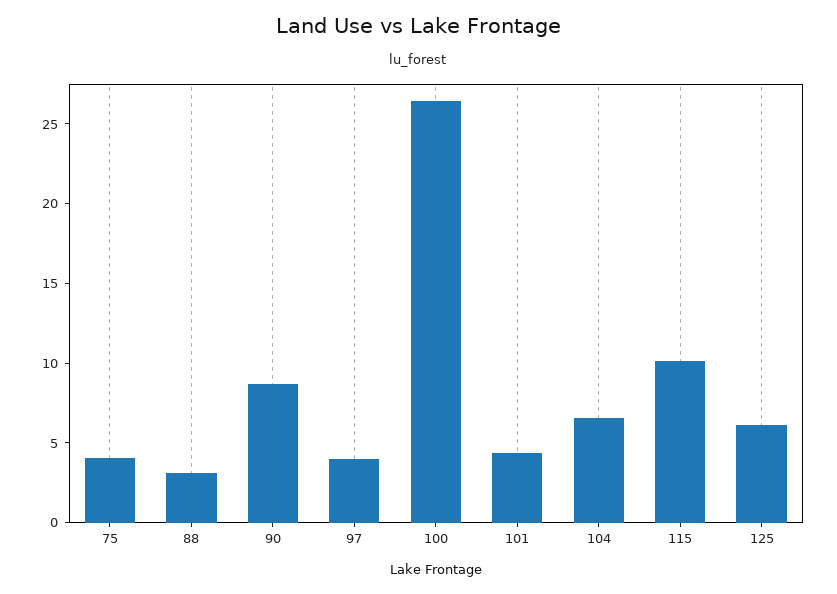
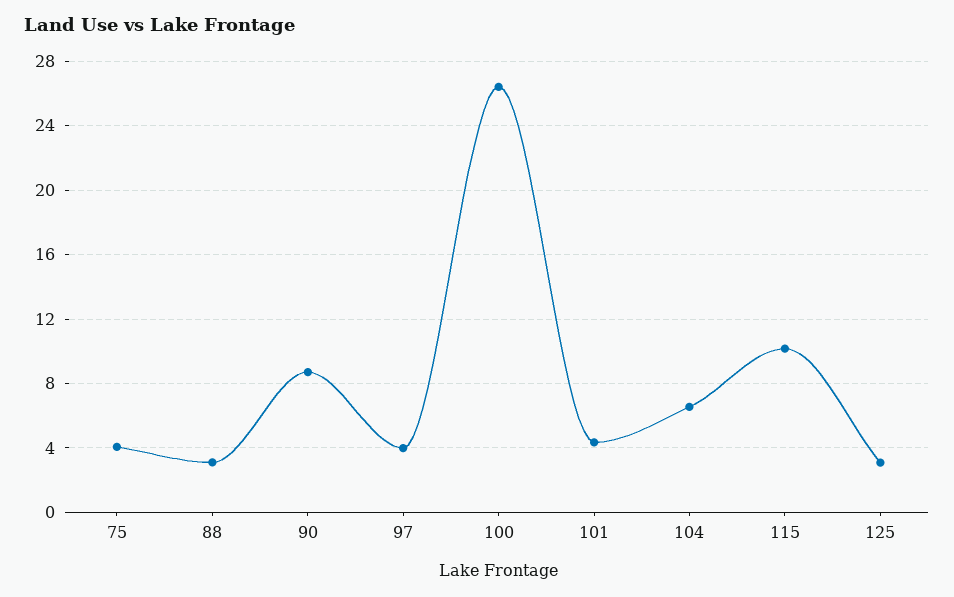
125: 6 -> 3

